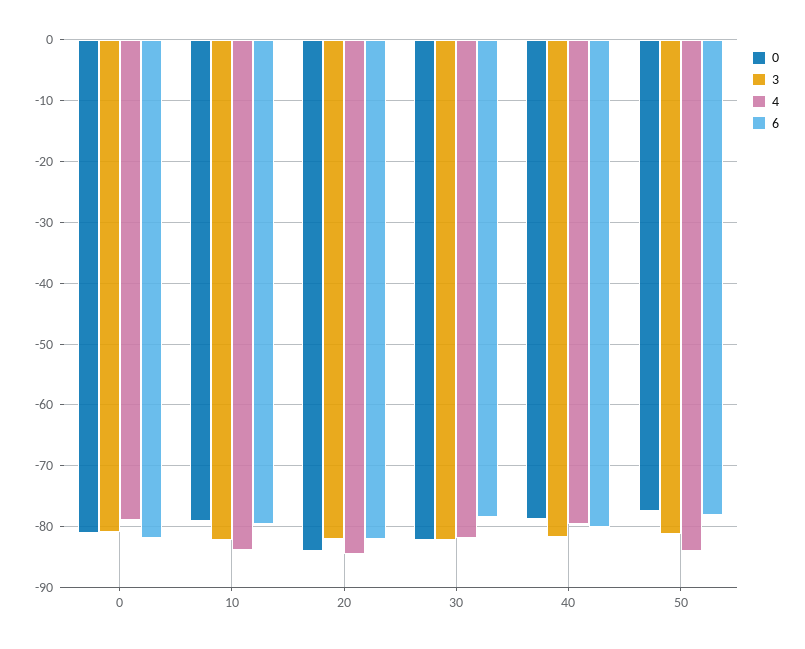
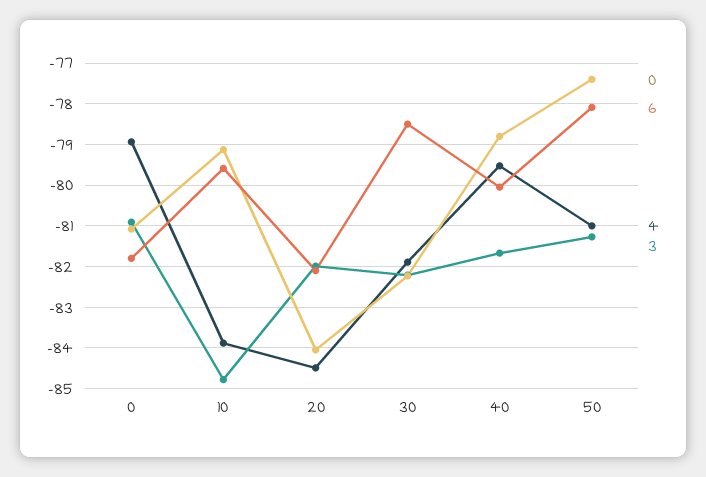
3, 10: -82 -> -84.8
4, 50: -84 -> -81

